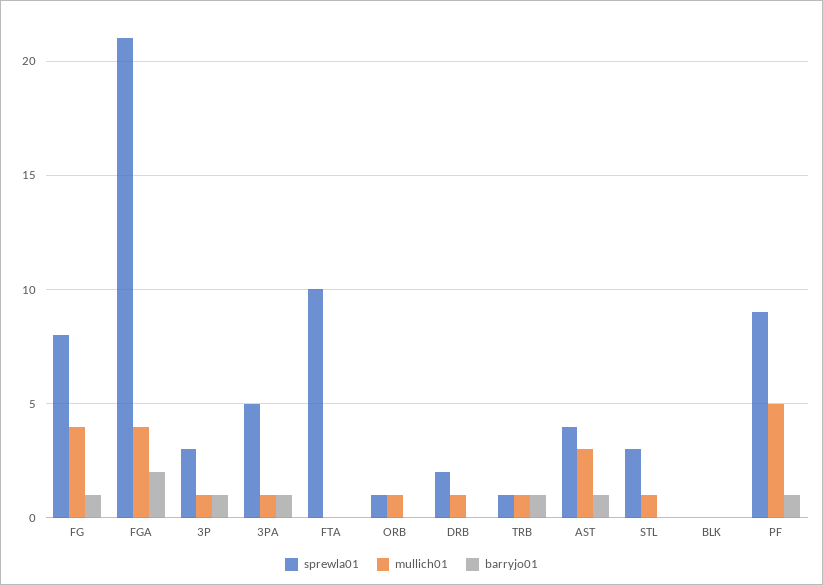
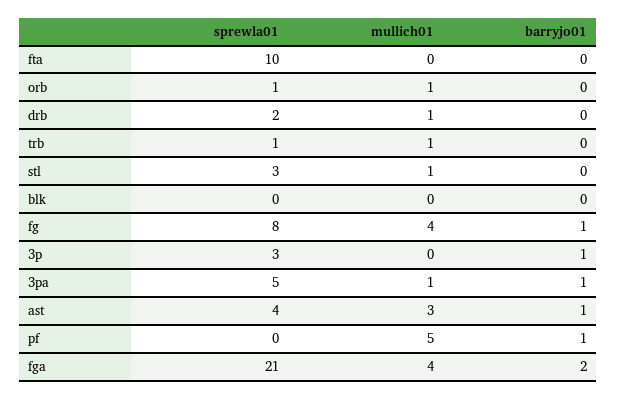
mullich01, 3P: 1 -> 0
barryjo01, TRB: 1 -> 0
sprewla01, PF: 9 -> 0

